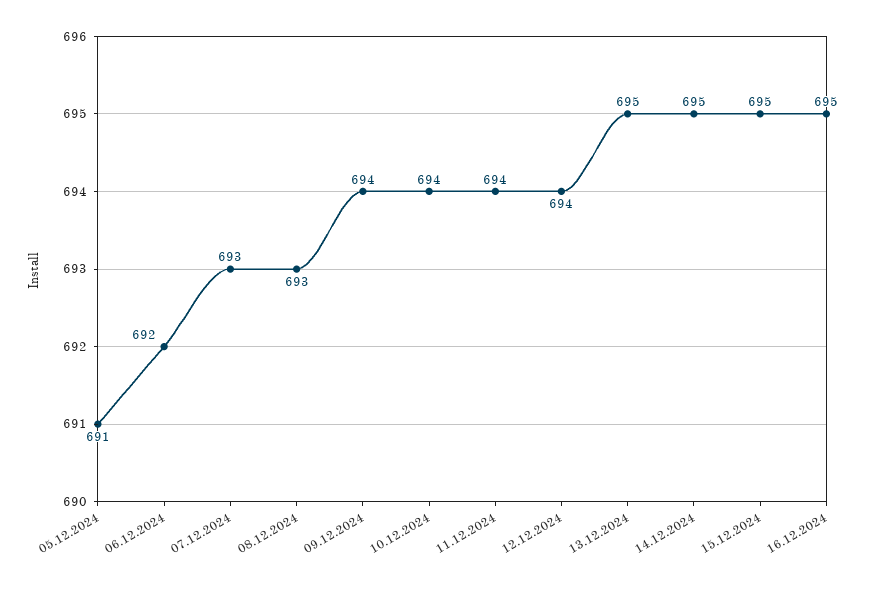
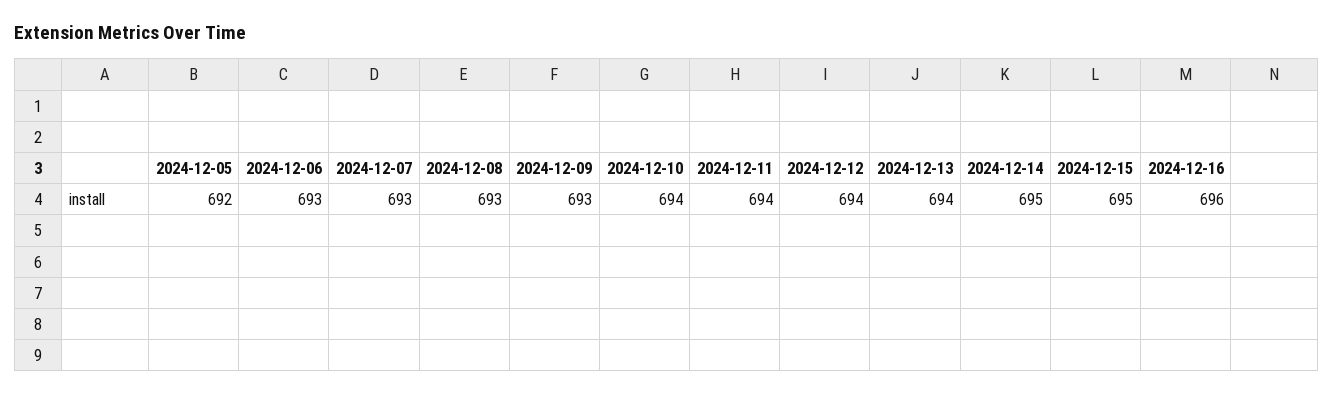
05.12.2024: 691 -> 692
06.12.2024: 692 -> 693
09.12.2024: 694 -> 693
13.12.2024: 695 -> 694
16.12.2024: 695 -> 696

